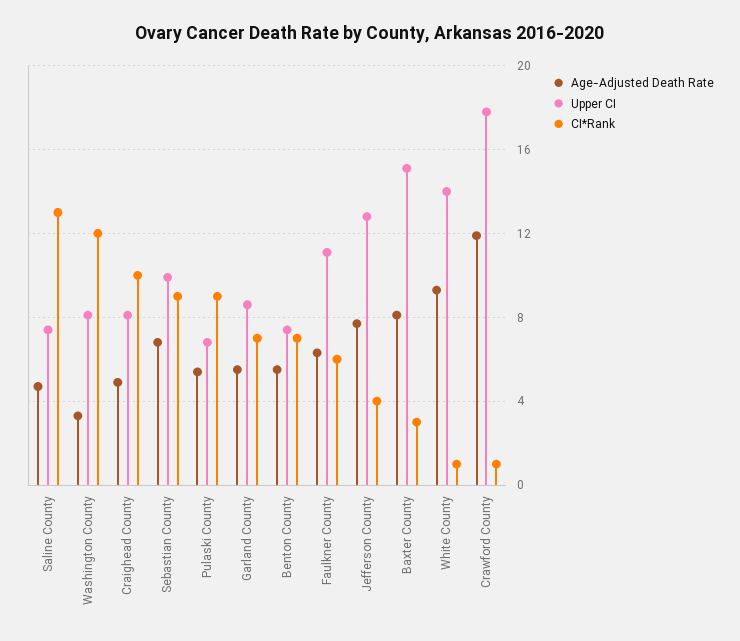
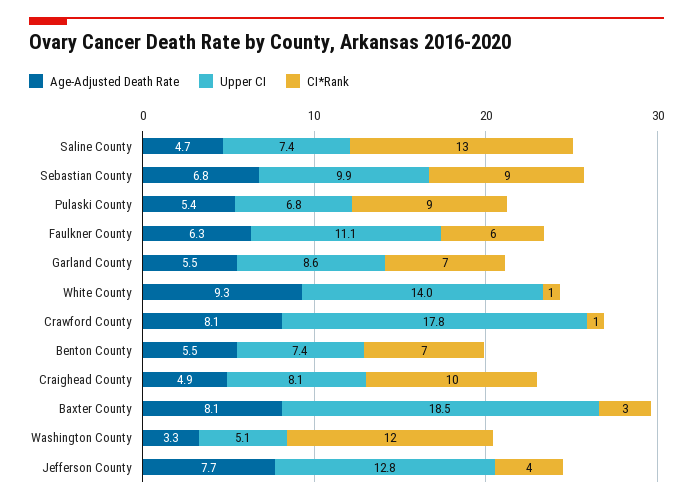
Upper CI, Washington County: 8 -> 5.1
Upper CI, Baxter County: 15 -> 18.5
Age-Adjusted Death Rate, Crawford County: 12 -> 8.1

